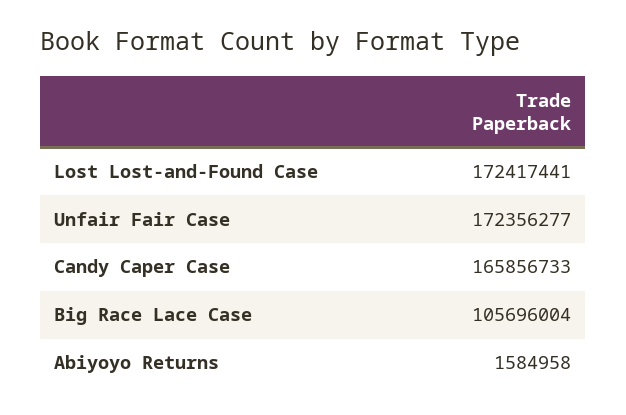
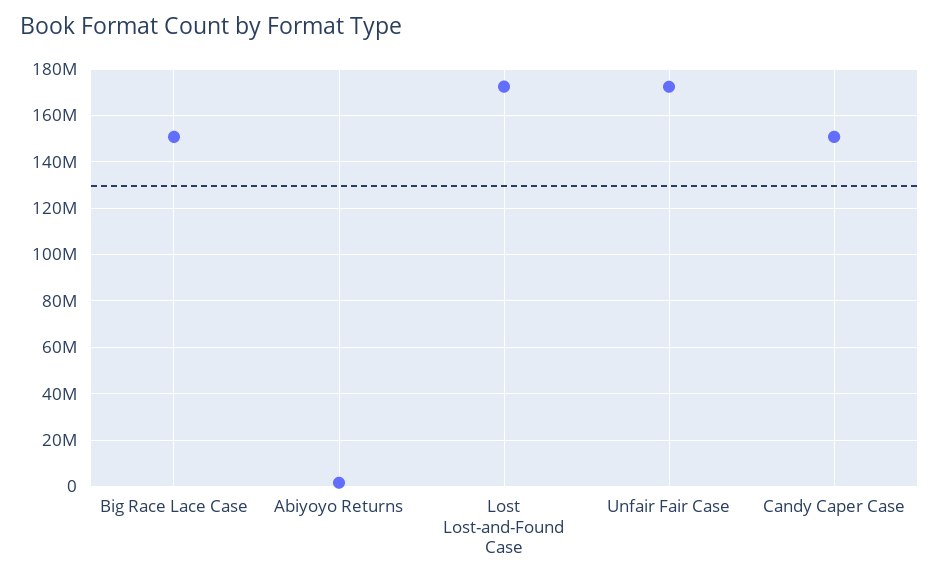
Candy Caper Case: 165856733 -> 150000000
Big Race Lace Case: 105696004 -> 150000000

